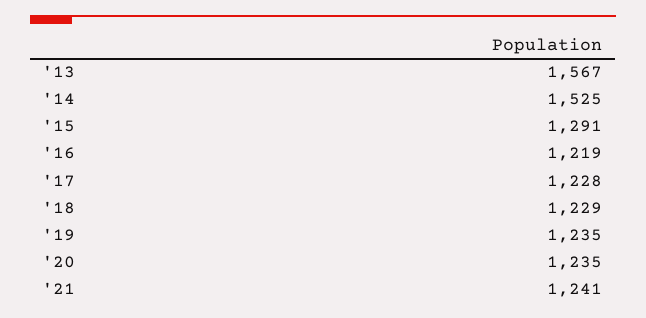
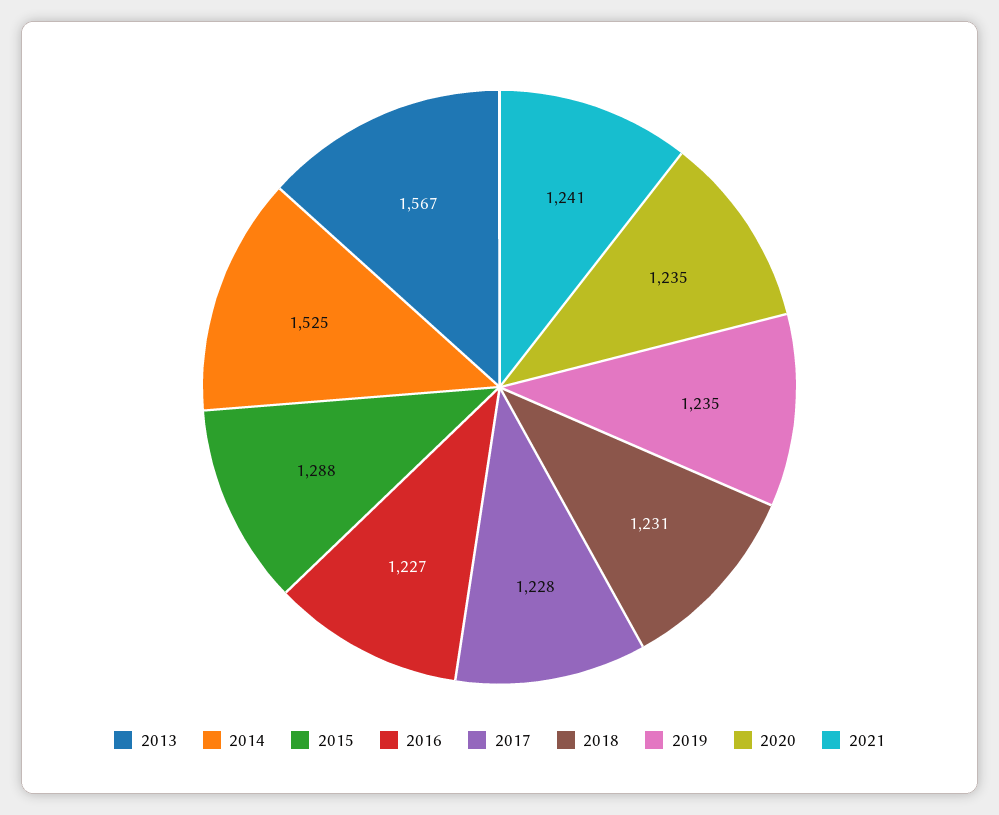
'15: 1291 -> 1288
'16: 1219 -> 1227
'18: 1229 -> 1231

